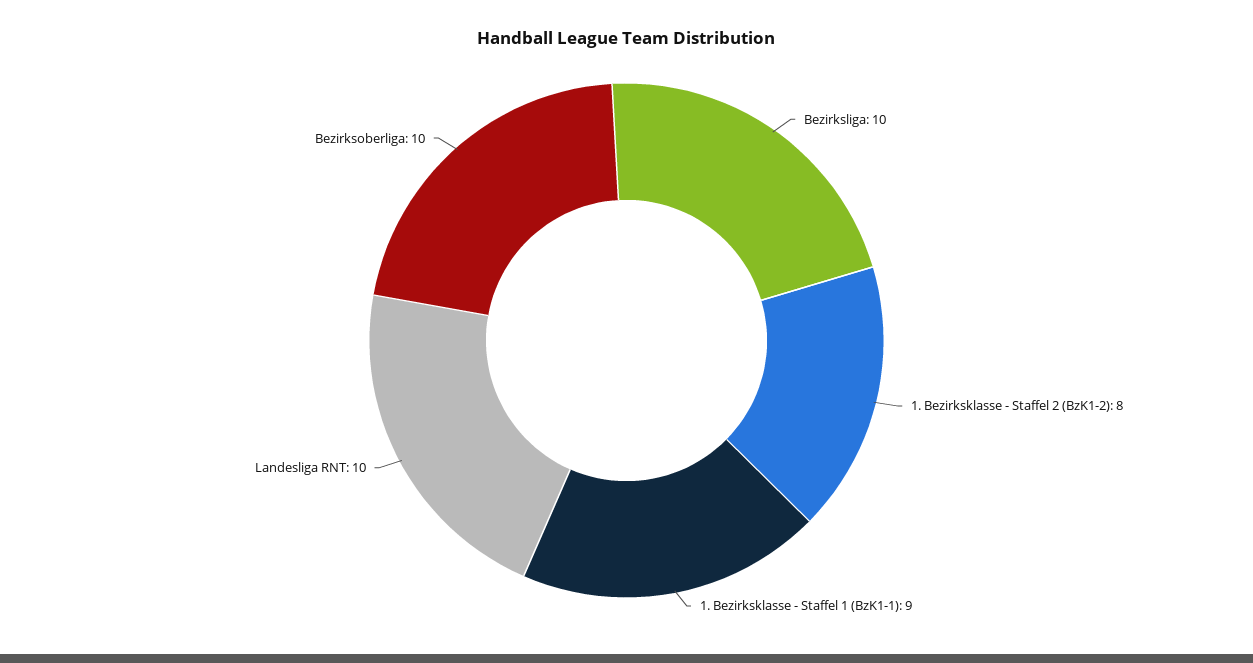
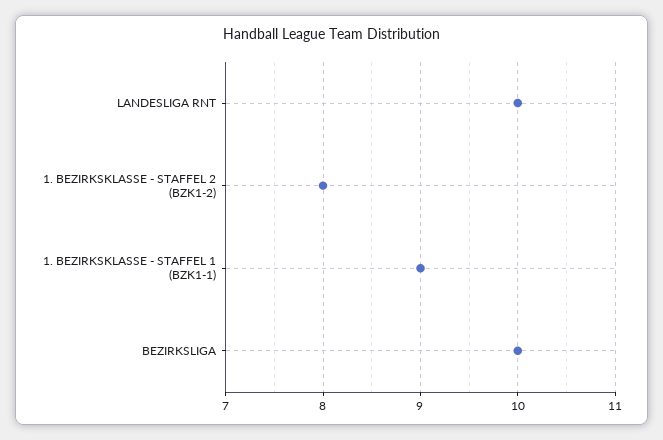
Bezirksoberliga: 10 -> none

